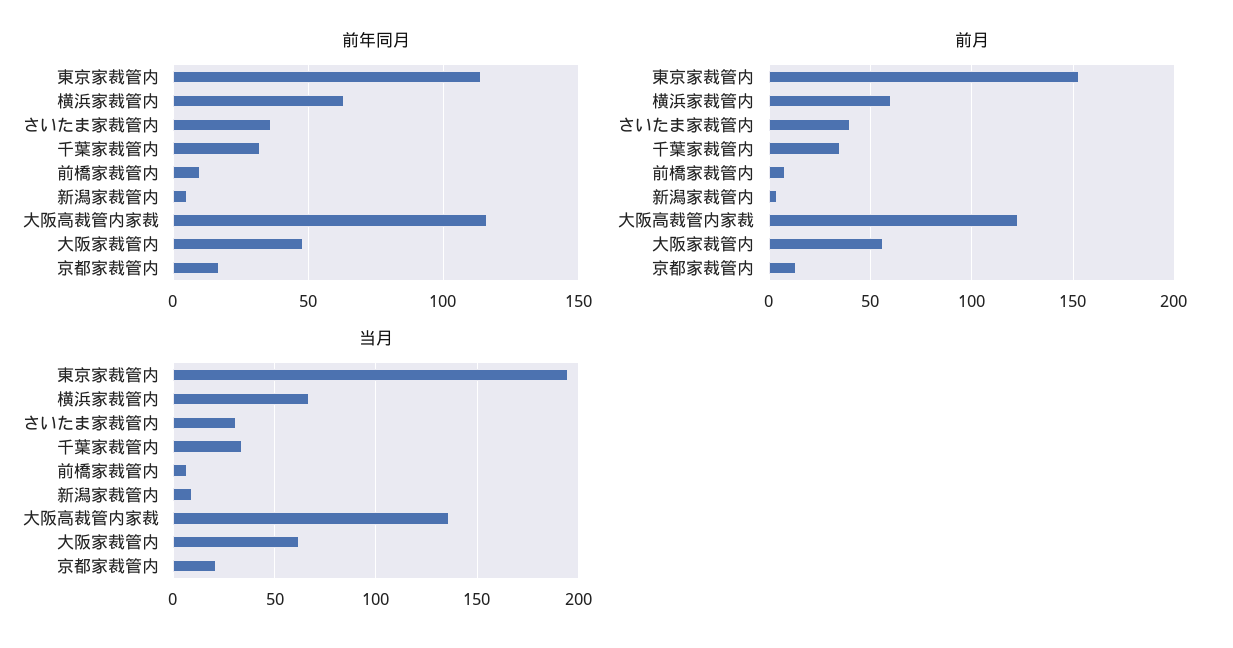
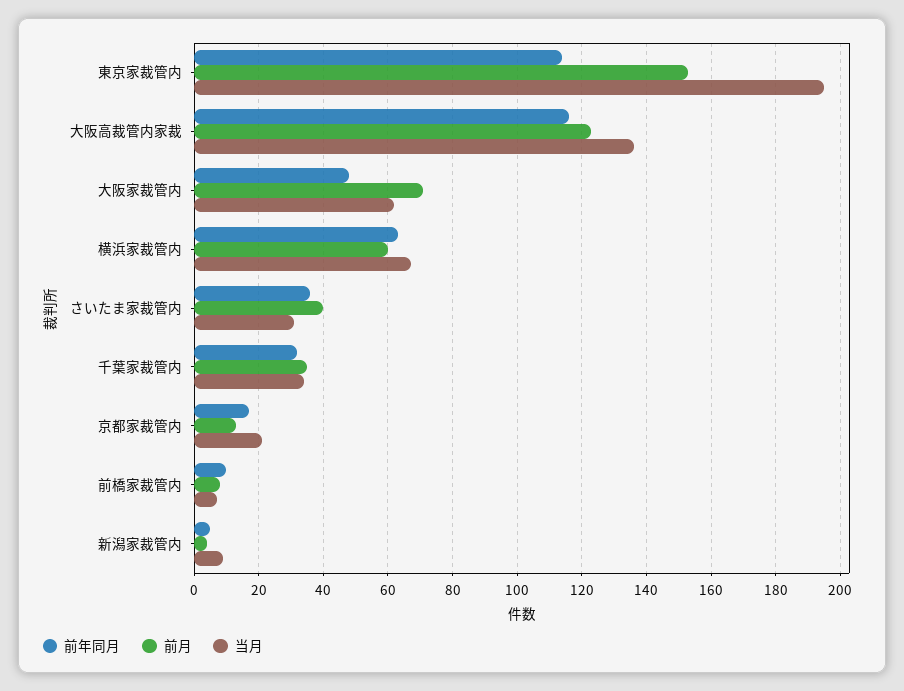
前月, 大阪家裁管内: 55 -> 70

